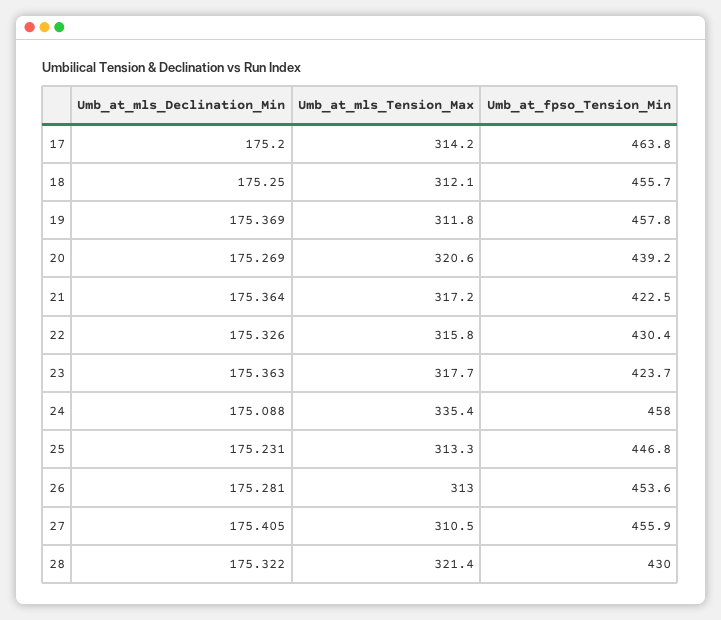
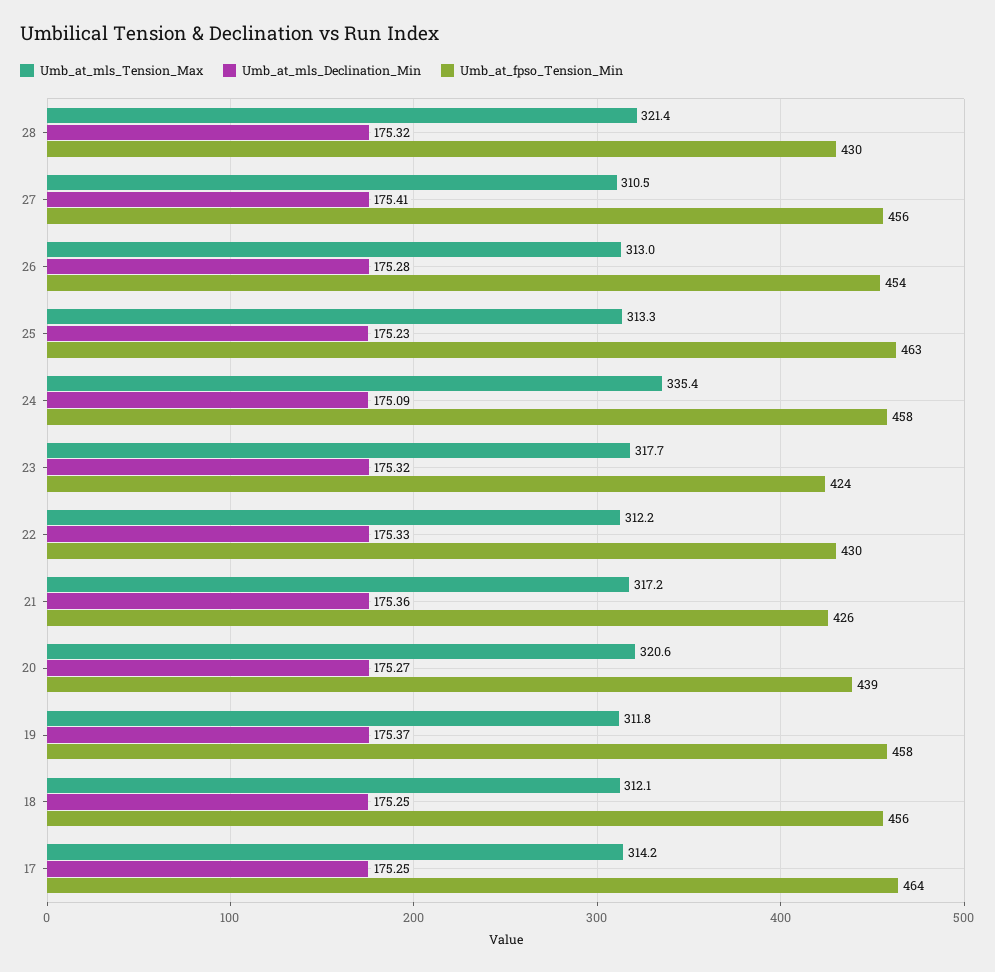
Umb_at_mls_Declination_Min, 17: 175.2 -> 175.25
Umb_at_fpso_Tension_Min, 21: 422.5 -> 426
Umb_at_mls_Tension_Max, 22: 315.8 -> 312.2
Umb_at_mls_Declination_Min, 23: 175.363 -> 175.32
Umb_at_fpso_Tension_Min, 25: 446.8 -> 463

